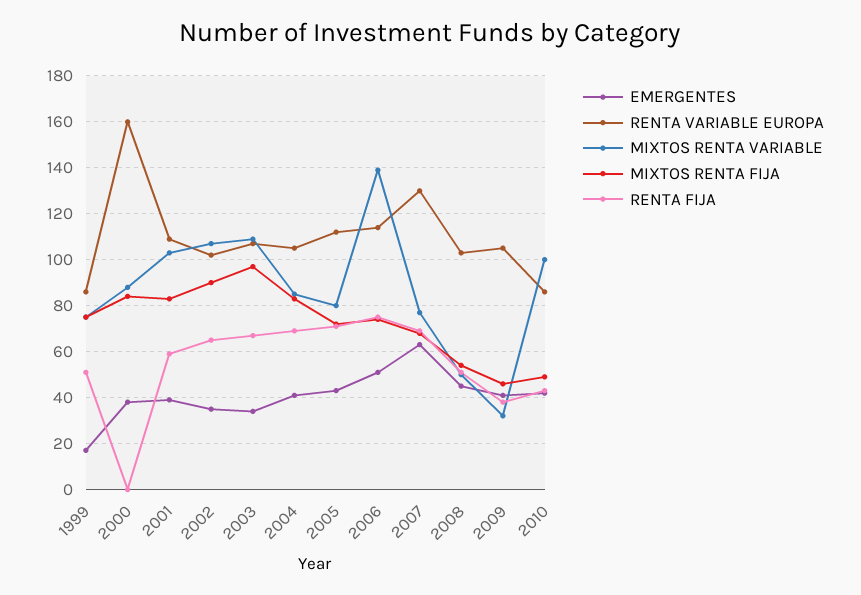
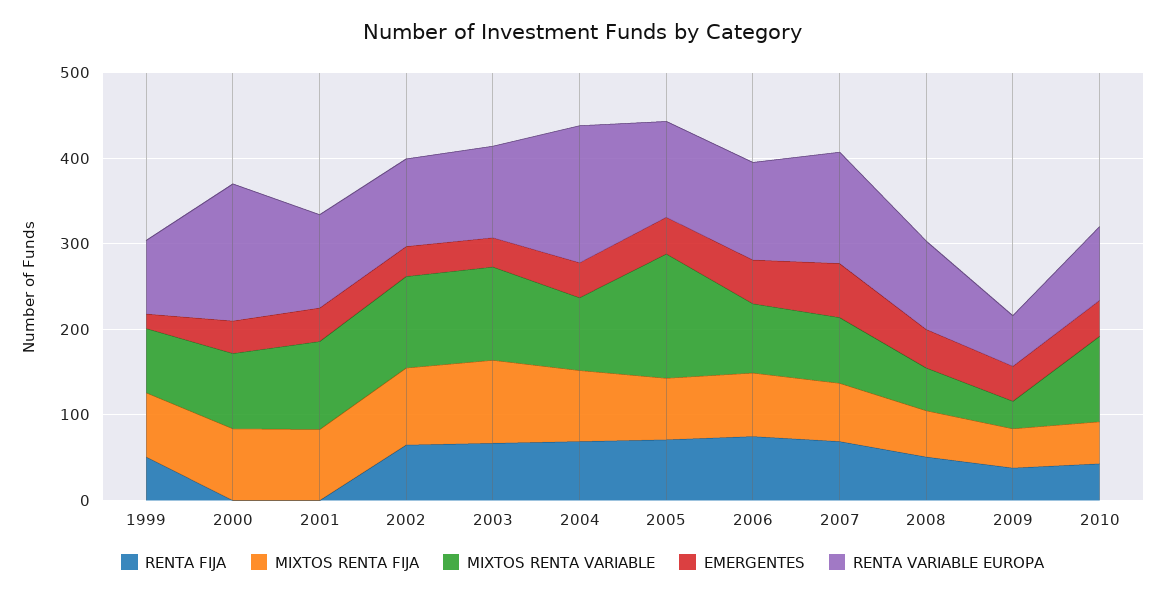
RENTA FIJA, 2001: 60 -> 0
RENTA VARIABLE EUROPA, 2004: 105 -> 160
MIXTOS RENTA VARIABLE, 2005: 80 -> 140
MIXTOS RENTA VARIABLE, 2006: 140 -> 80
RENTA VARIABLE EUROPA, 2009: 105 -> 60

